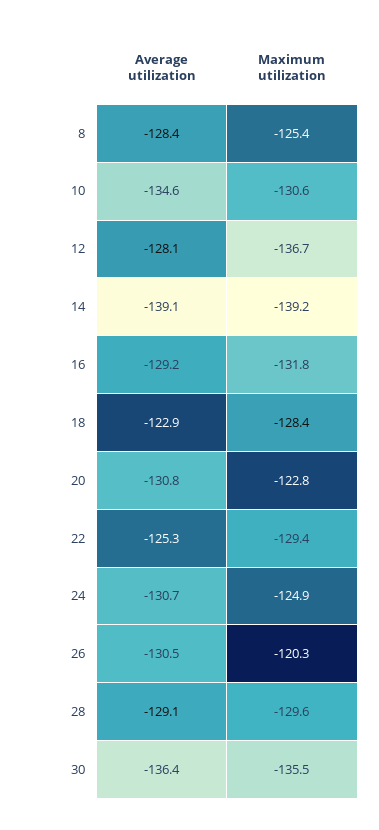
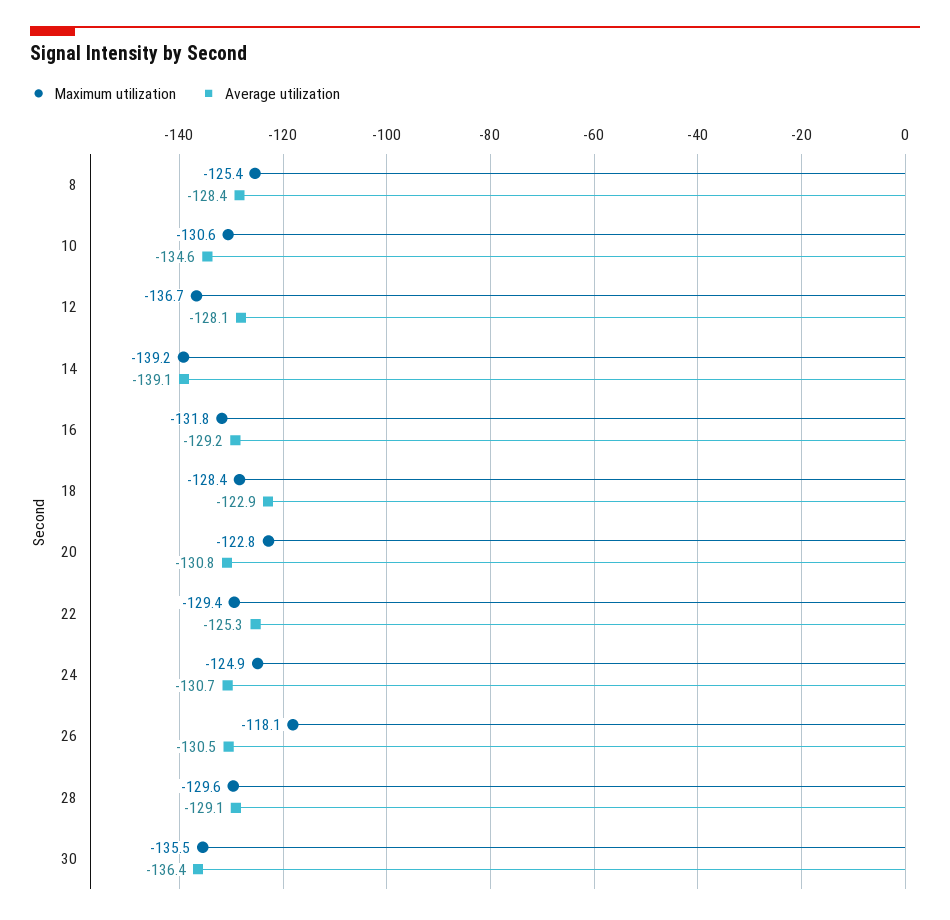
Maximum utilization, 26: -120.3 -> -118.1

